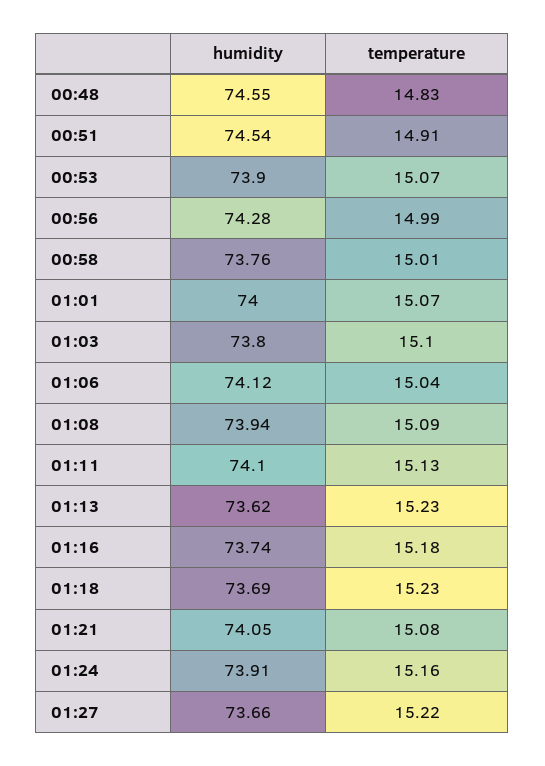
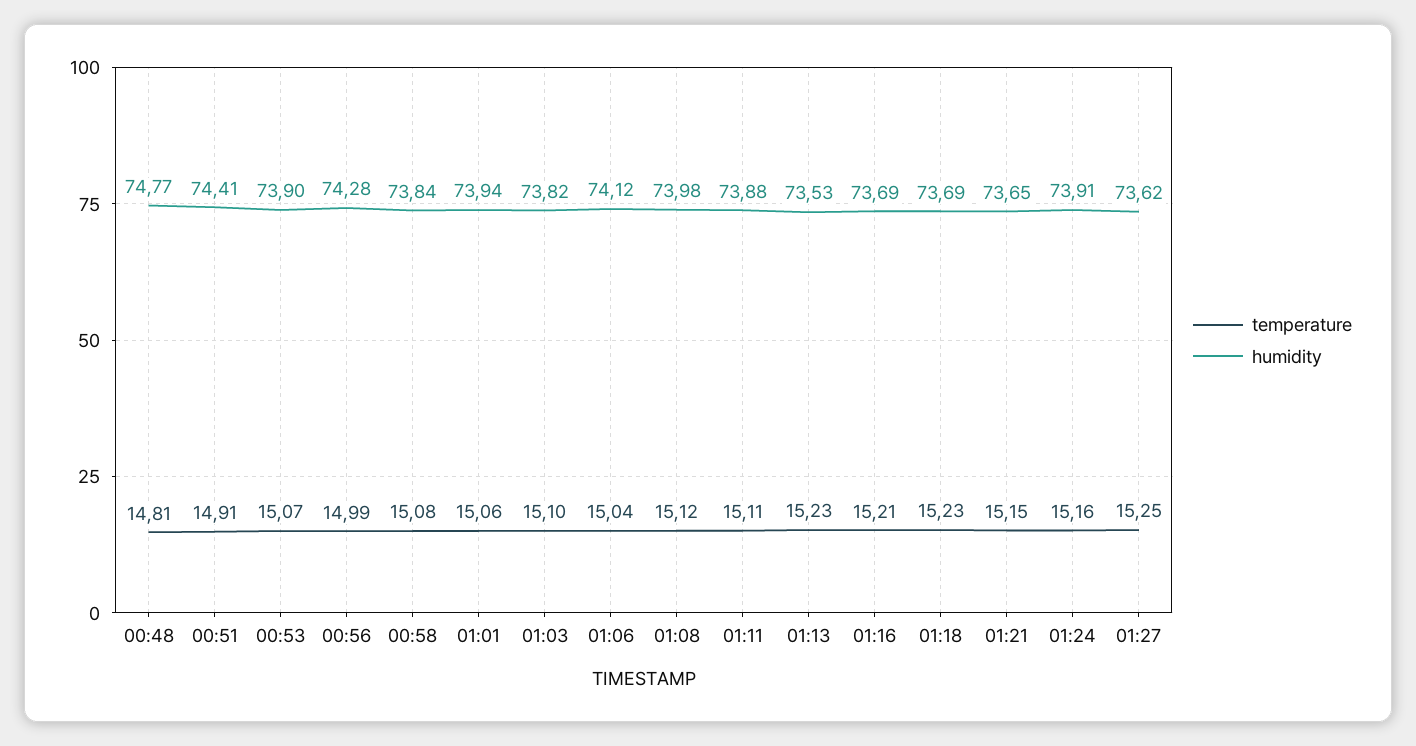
humidity, 00:48: 74.55 -> 74.77
temperature, 00:48: 14.83 -> 14.81
humidity, 00:51: 74.54 -> 74.41
humidity, 00:58: 73.76 -> 73.84
temperature, 00:58: 15.01 -> 15.08
humidity, 01:01: 74 -> 73.94
temperature, 01:01: 15.07 -> 15.06
humidity, 01:03: 73.8 -> 73.82
humidity, 01:08: 73.94 -> 73.98
temperature, 01:08: 15.09 -> 15.12
humidity, 01:11: 74.1 -> 73.88
temperature, 01:11: 15.13 -> 15.11
humidity, 01:13: 73.62 -> 73.53
humidity, 01:16: 73.74 -> 73.69
temperature, 01:16: 15.18 -> 15.21
humidity, 01:21: 74.05 -> 73.65
temperature, 01:21: 15.08 -> 15.15
humidity, 01:27: 73.66 -> 73.62
temperature, 01:27: 15.22 -> 15.25

